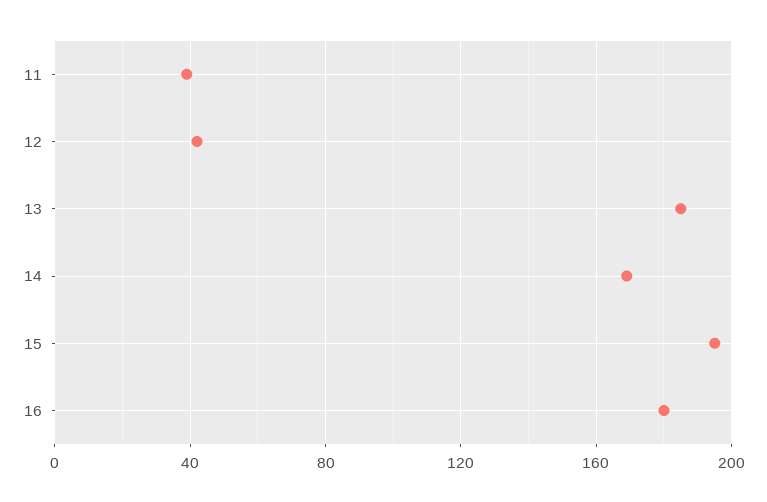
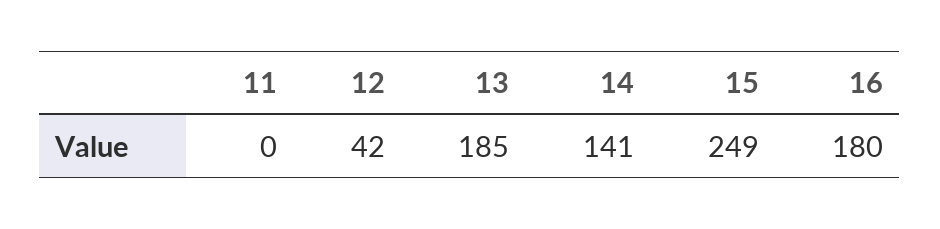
11: 40 -> 0
14: 170 -> 141
15: 195 -> 249

